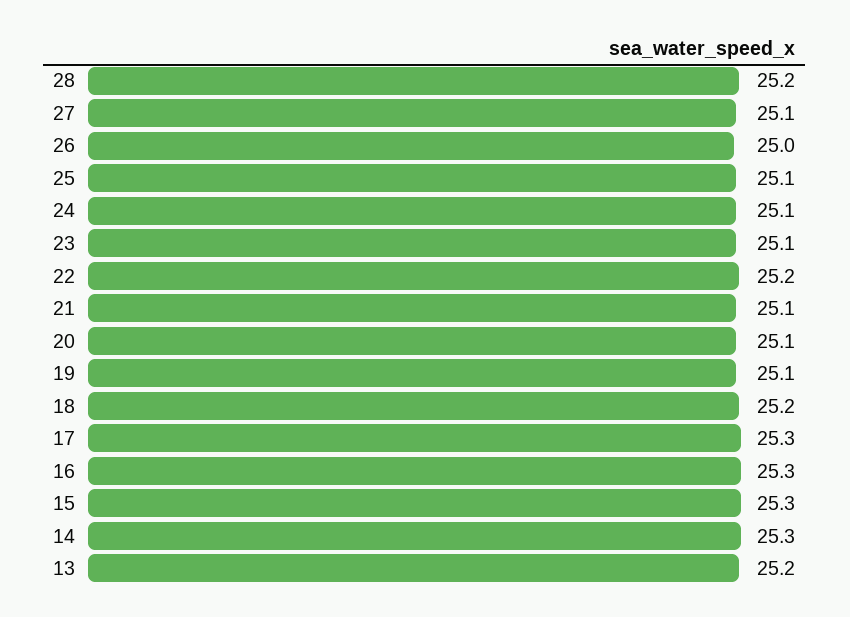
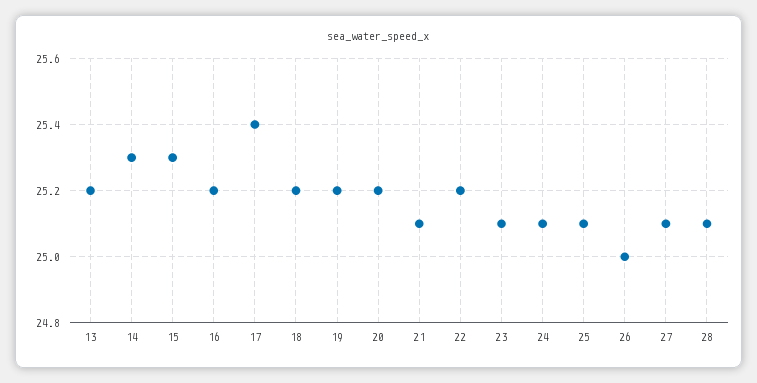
28: 25.2 -> 25.1
20: 25.1 -> 25.2
19: 25.1 -> 25.2
17: 25.3 -> 25.4
16: 25.3 -> 25.2

